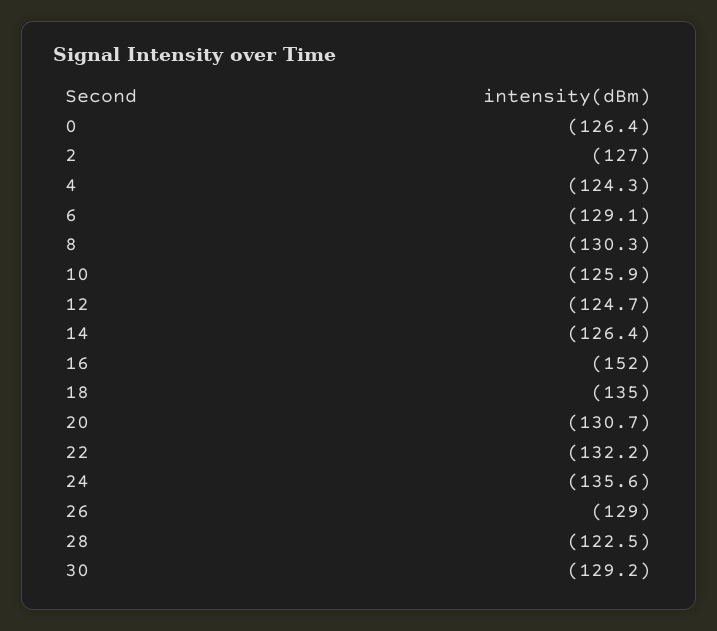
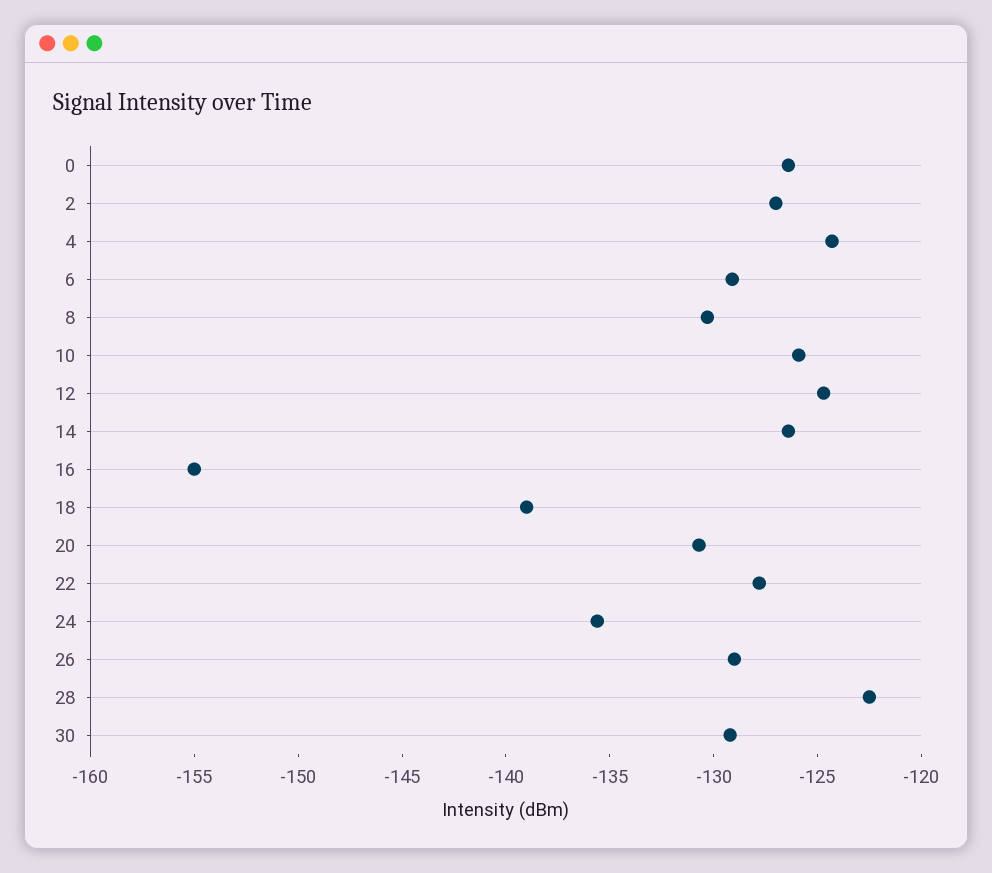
16: -152 -> -155
18: -135 -> -139
22: -132.2 -> -128

